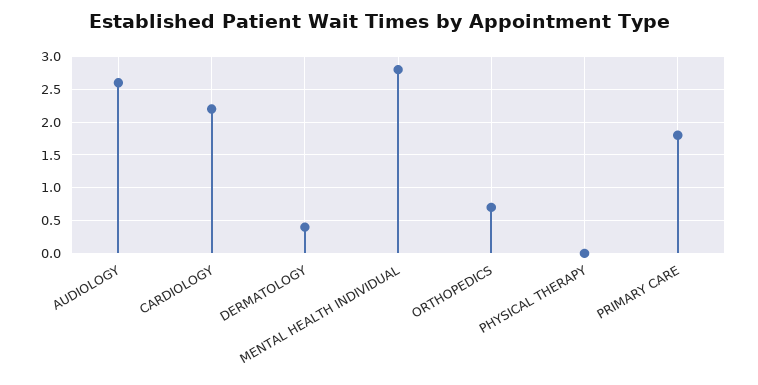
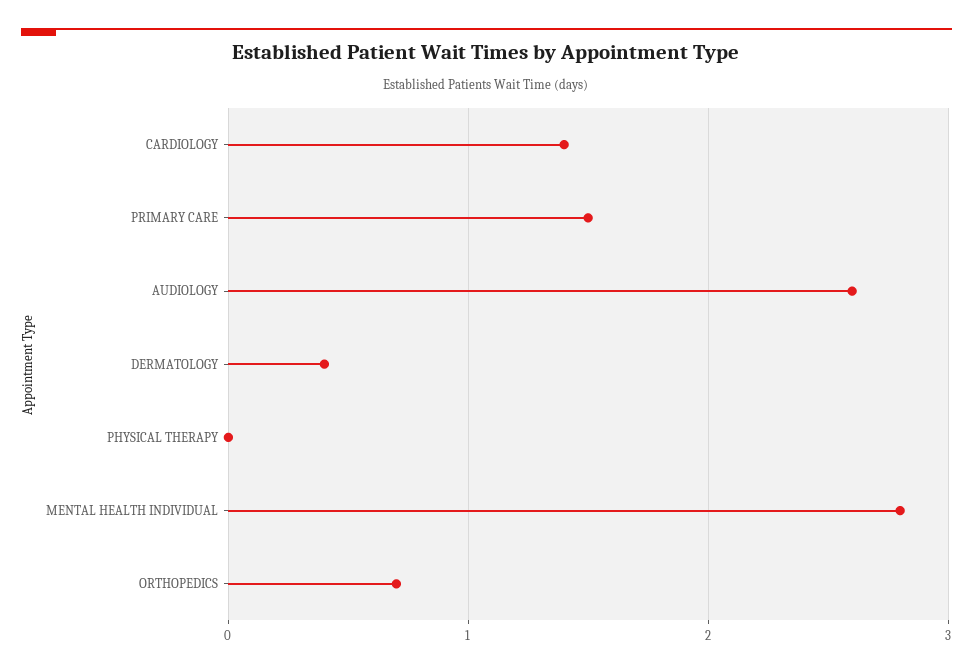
CARDIOLOGY: 2.2 -> 1.4
PRIMARY CARE: 1.8 -> 1.5

